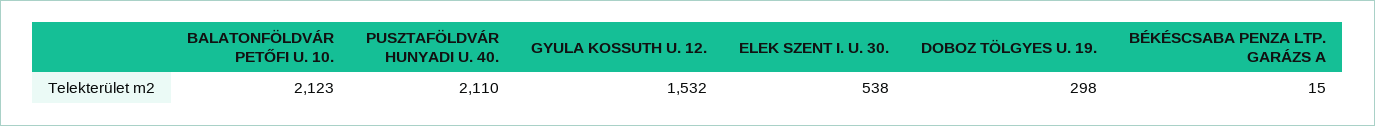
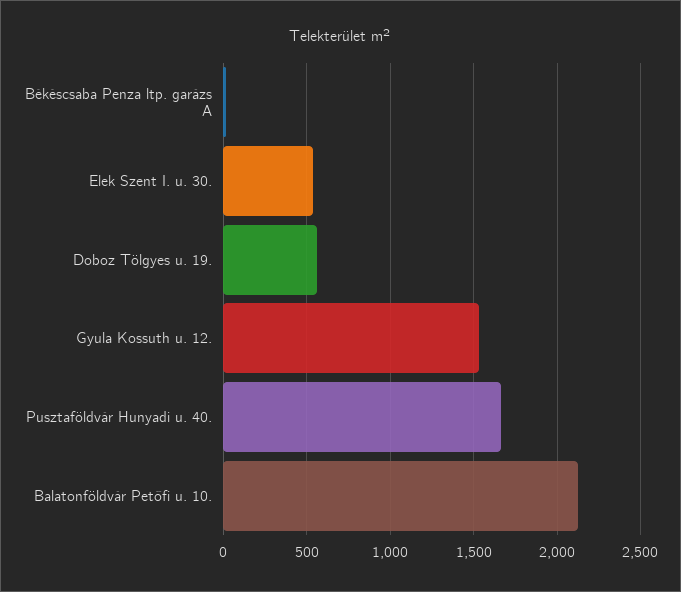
PUSZTAFÖLDVÁR HUNYADI U. 40.: 2110 -> 1650
DOBOZ TÖLGYES U. 19.: 298 -> 550

